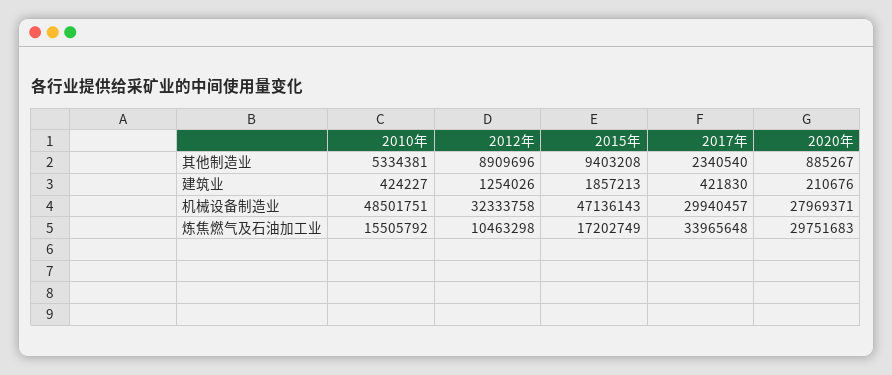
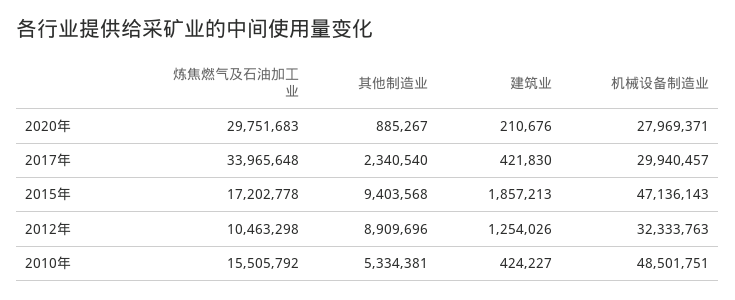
2015年, 其他制造业: 9403208 -> 9403568
2012年, 机械设备制造业: 32333758 -> 32333763
2015年, 炼焦燃气及石油加工业: 17202749 -> 17202778

